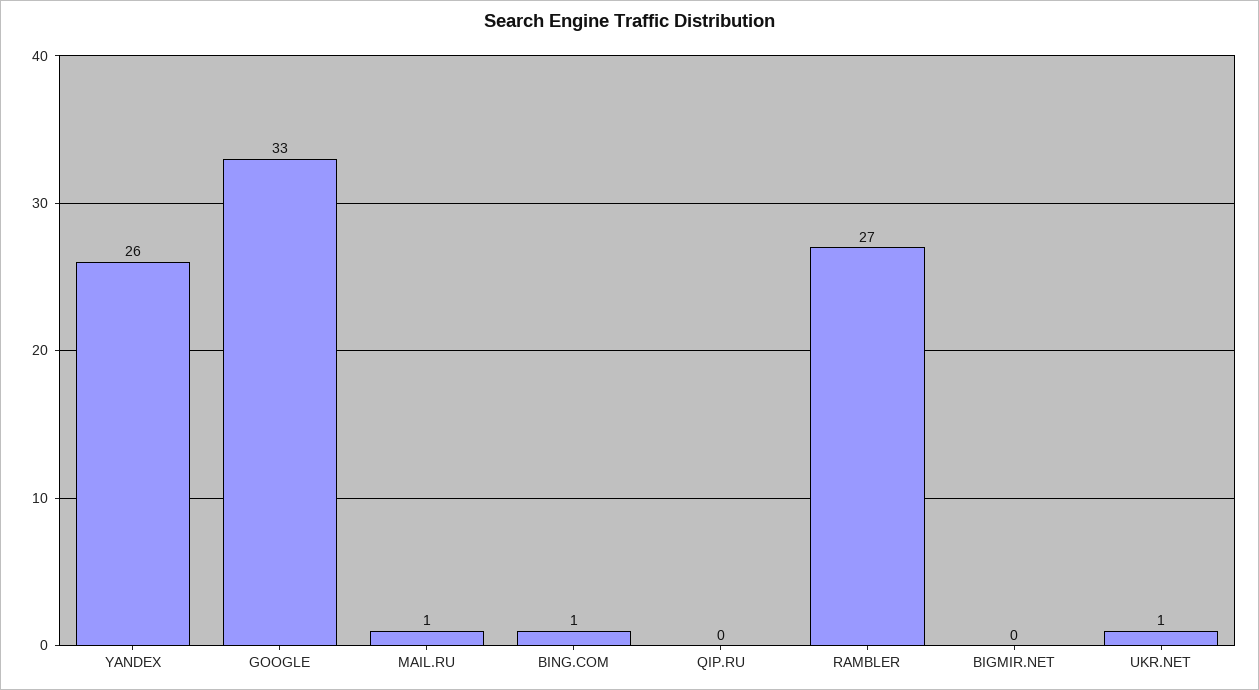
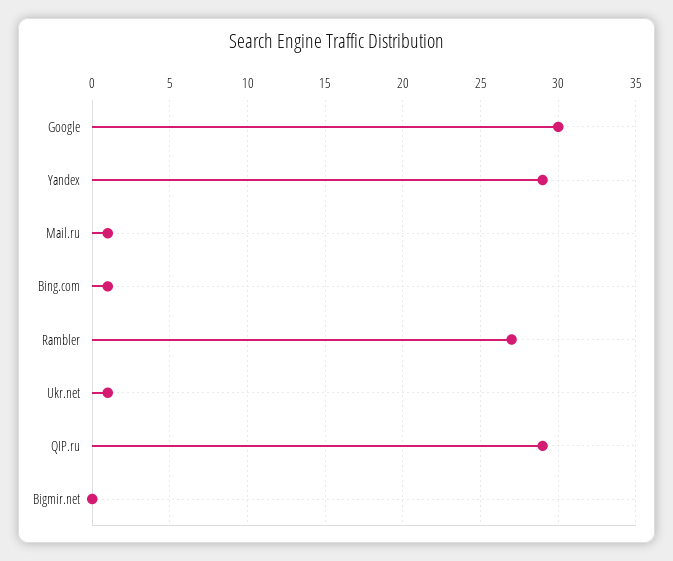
YANDEX: 26 -> 29
GOOGLE: 33 -> 30
QIP.RU: 0 -> 29

